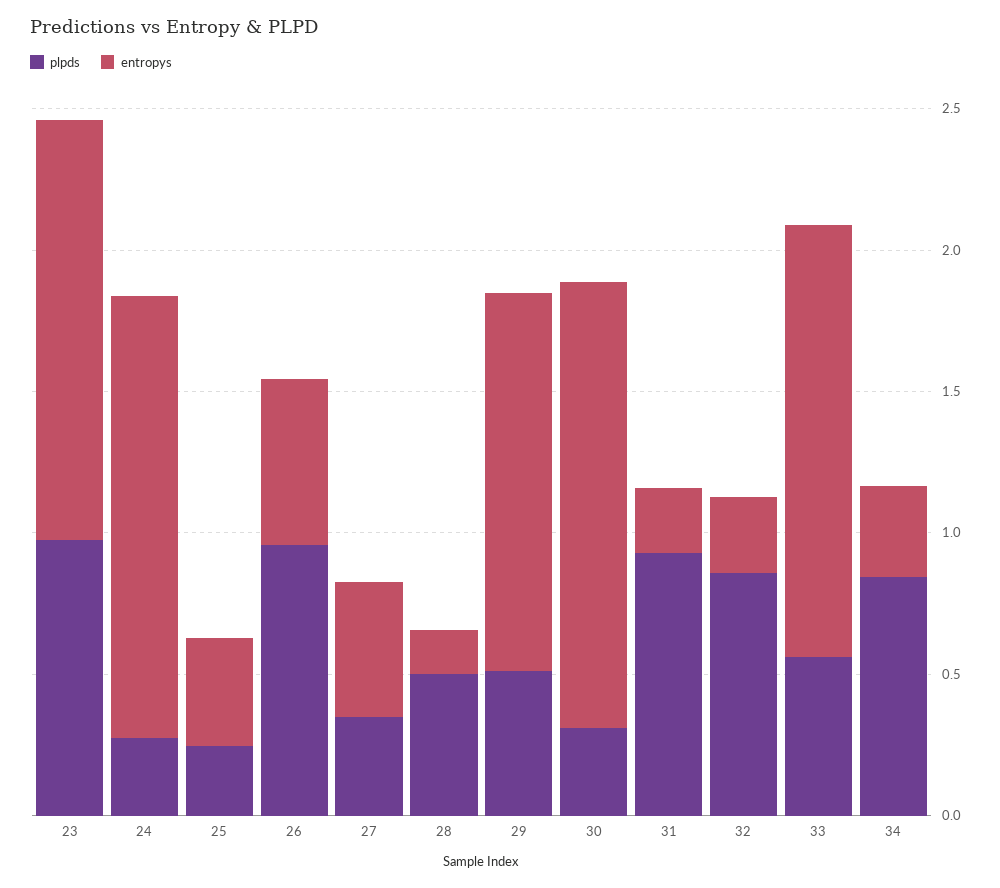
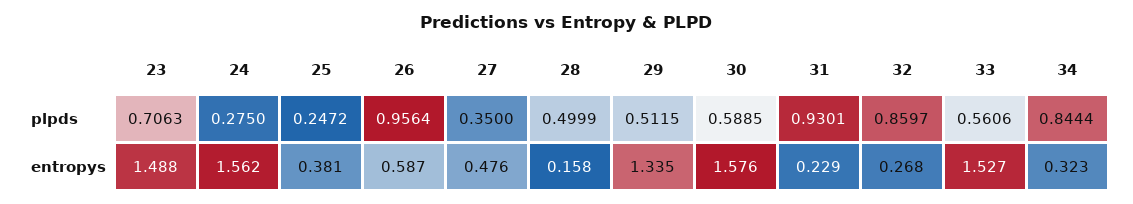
plpds, 23: 1 -> 0.7063
plpds, 30: 0.3 -> 0.5885

